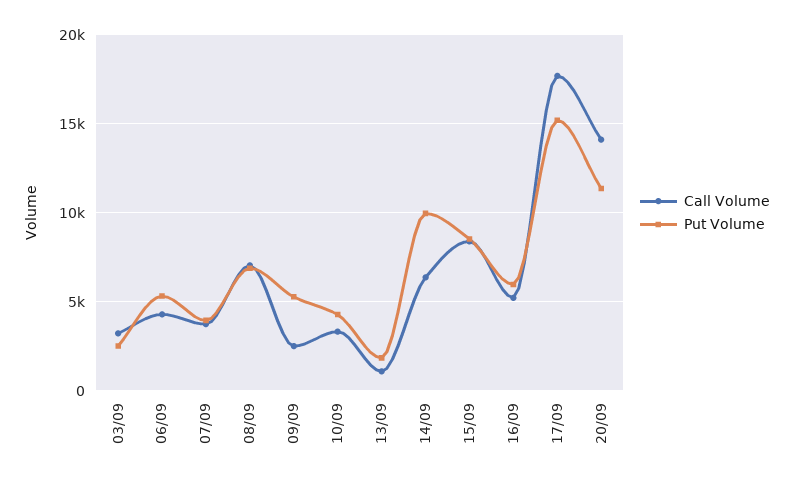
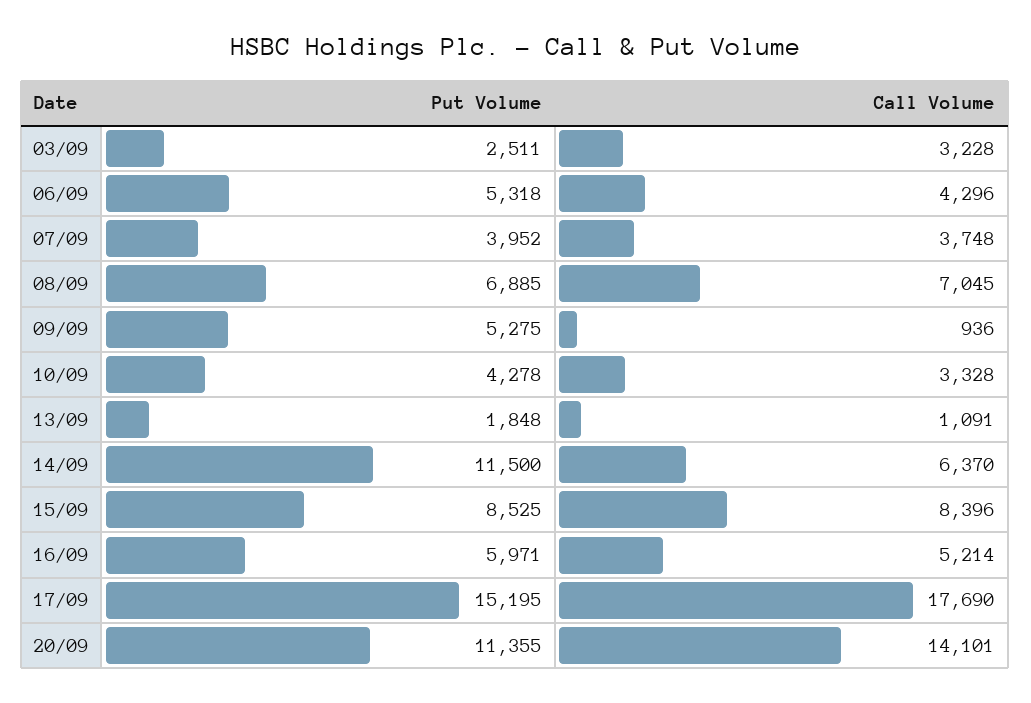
Call Volume, 09/09: 2500 -> 936
Put Volume, 14/09: 10000 -> 11500

